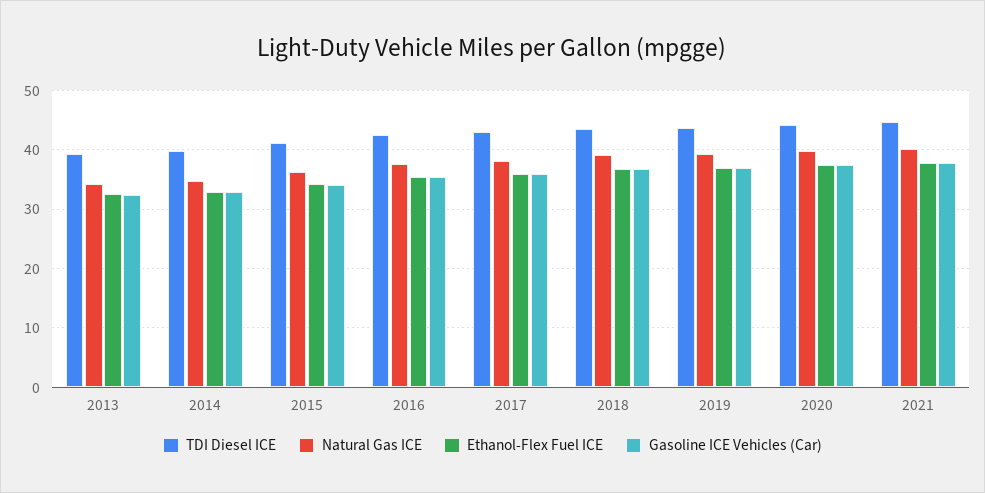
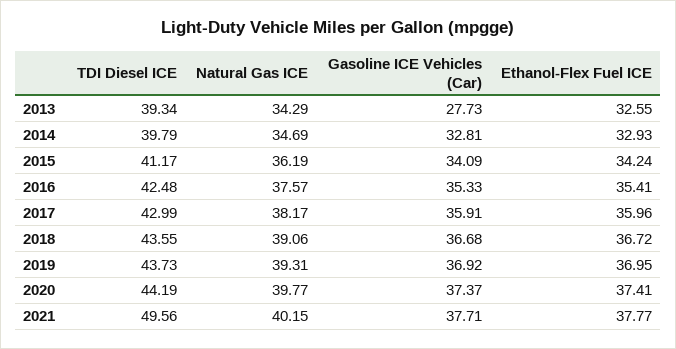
Gasoline ICE Vehicles (Car), 2013: 32 -> 27.73
TDI Diesel ICE, 2021: 44 -> 49.56

